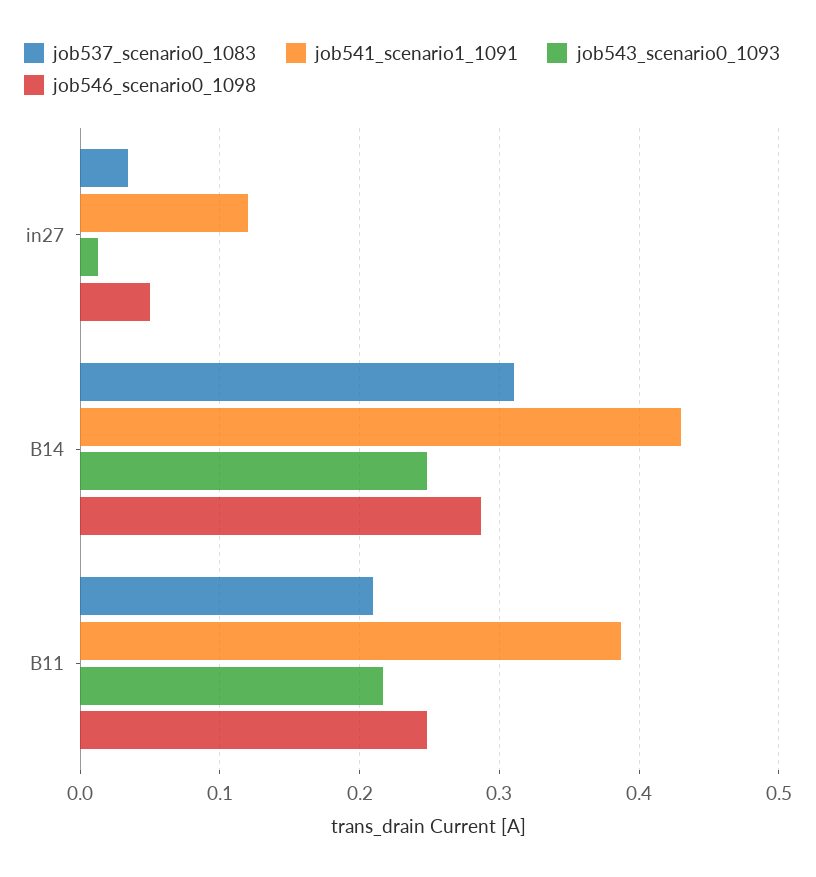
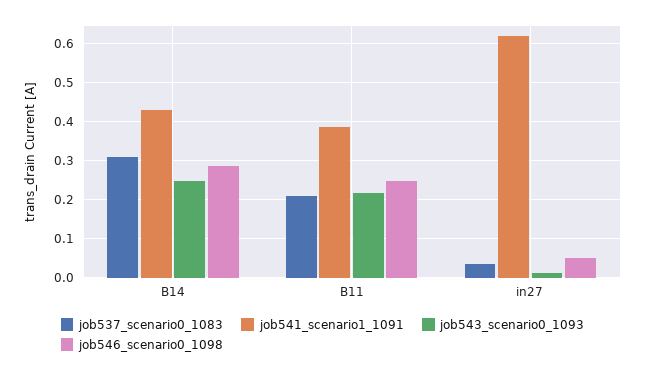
job541_scenario1_1091, in27: 0.12 -> 0.62

